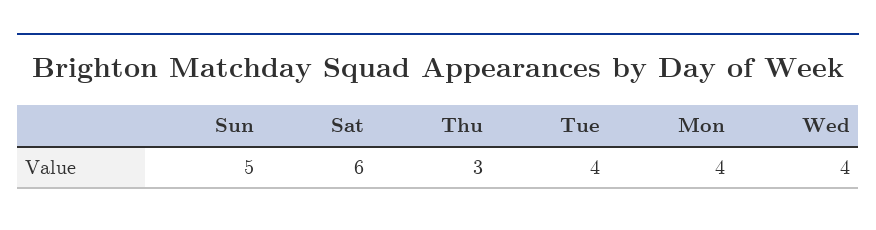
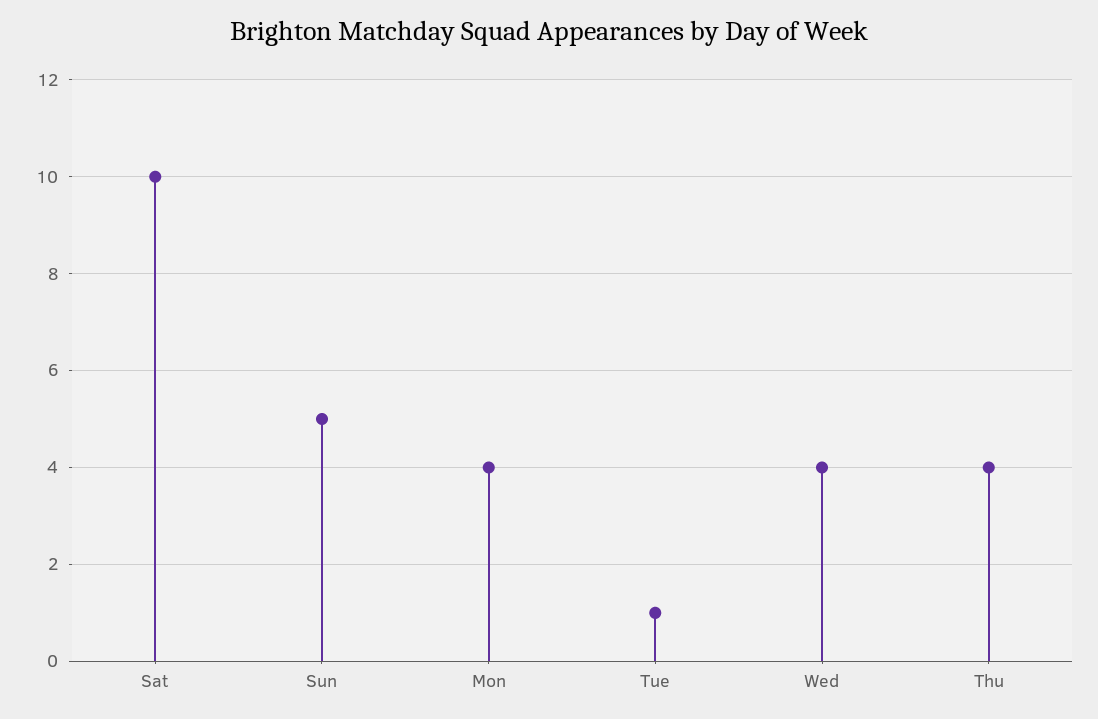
Sat: 6 -> 10
Thu: 3 -> 4
Tue: 4 -> 1

